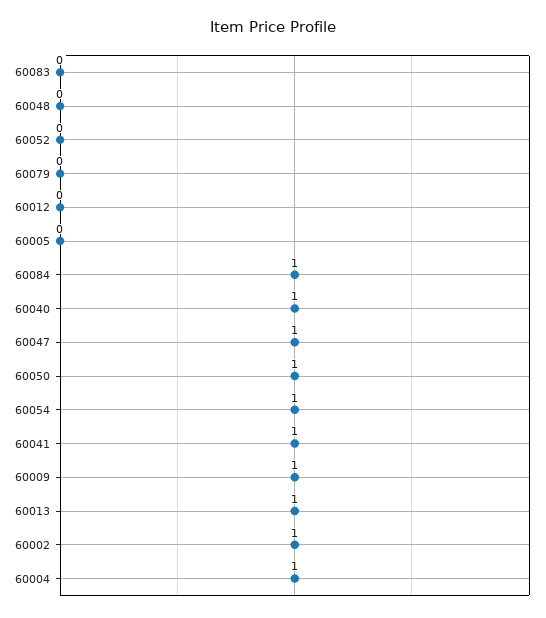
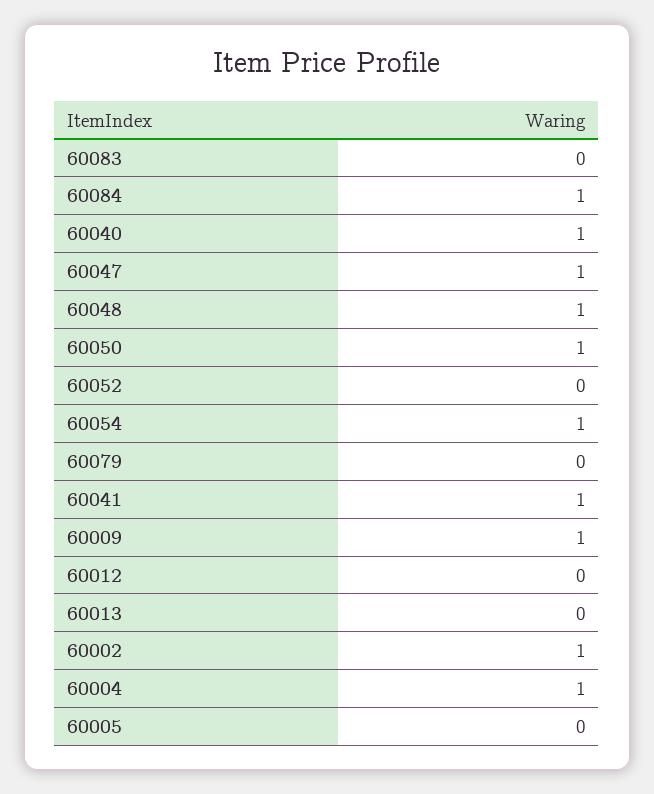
60048: 0 -> 1
60013: 1 -> 0

